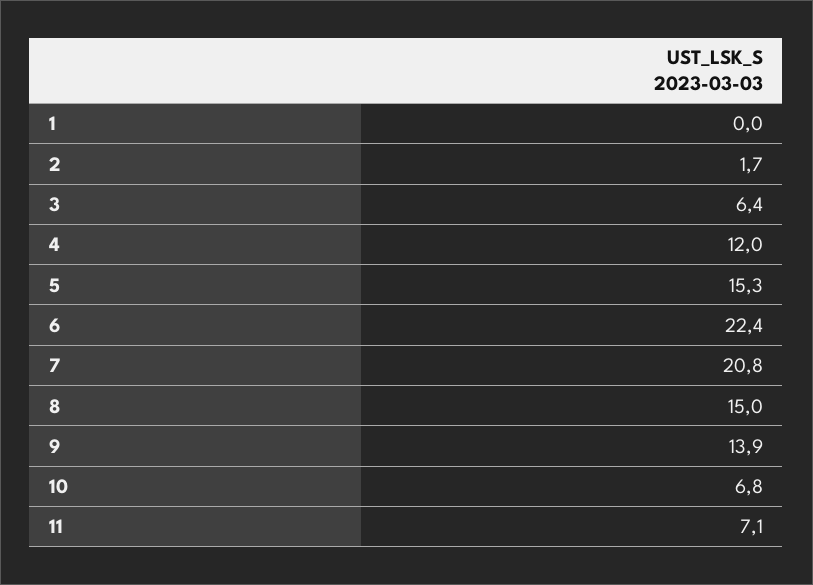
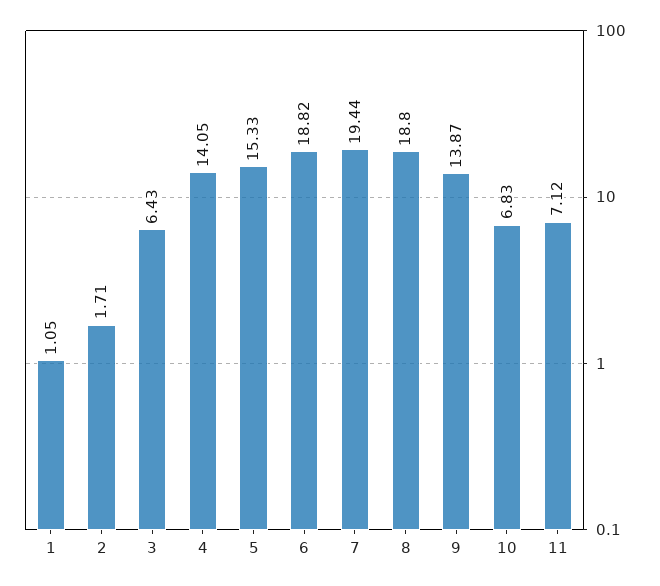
1: 0 -> 1.05
4: 12 -> 14.05
6: 22.4 -> 18.82
7: 20.8 -> 19.44
8: 15 -> 18.8

